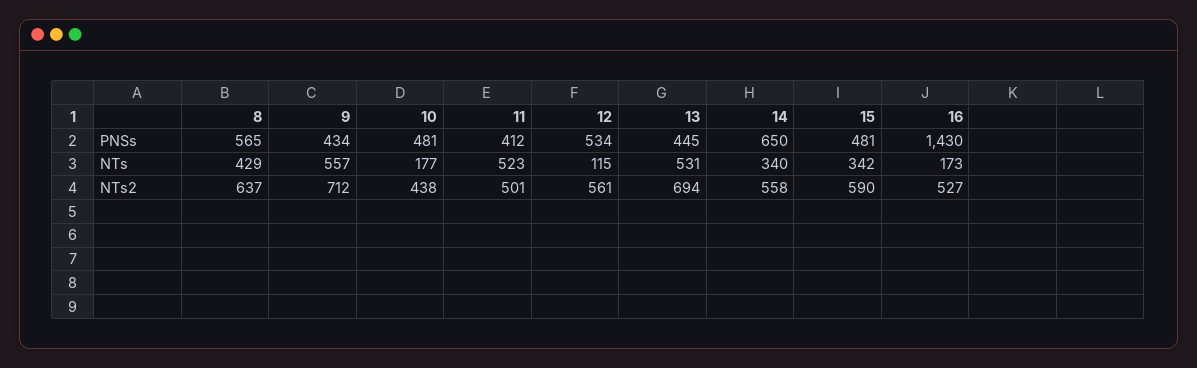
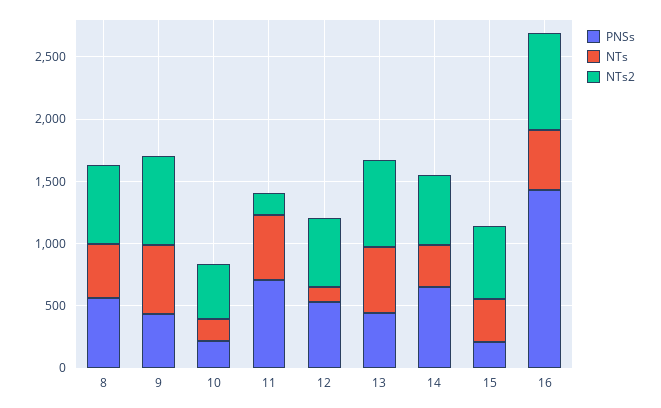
PNSs, 10: 481 -> 200
PNSs, 11: 412 -> 700
PNSs, 15: 481 -> 200
NTs, 16: 173 -> 500
NTs2, 11: 501 -> 200
NTs2, 16: 527 -> 800

